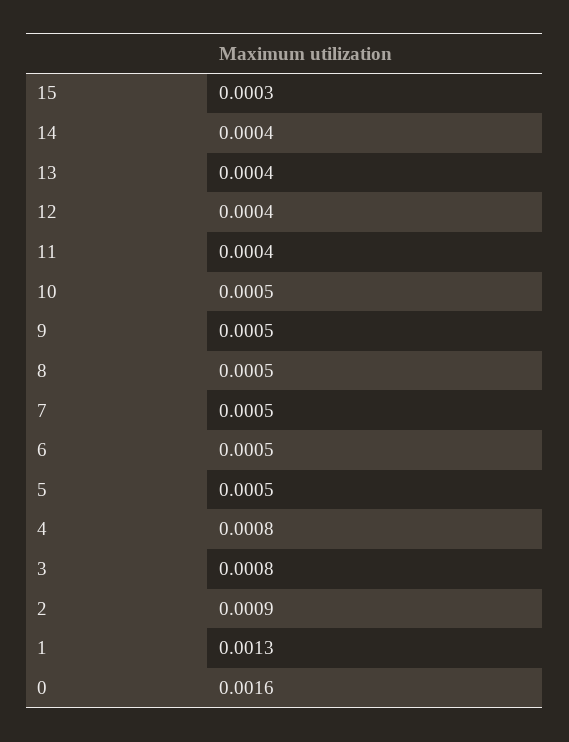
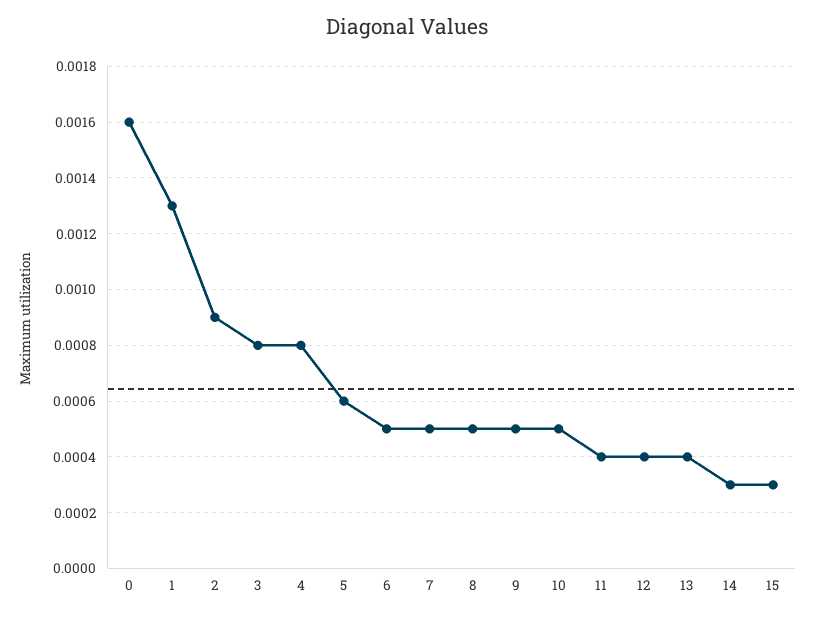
14: 0.0004 -> 0.0003
5: 0.0005 -> 0.0006

